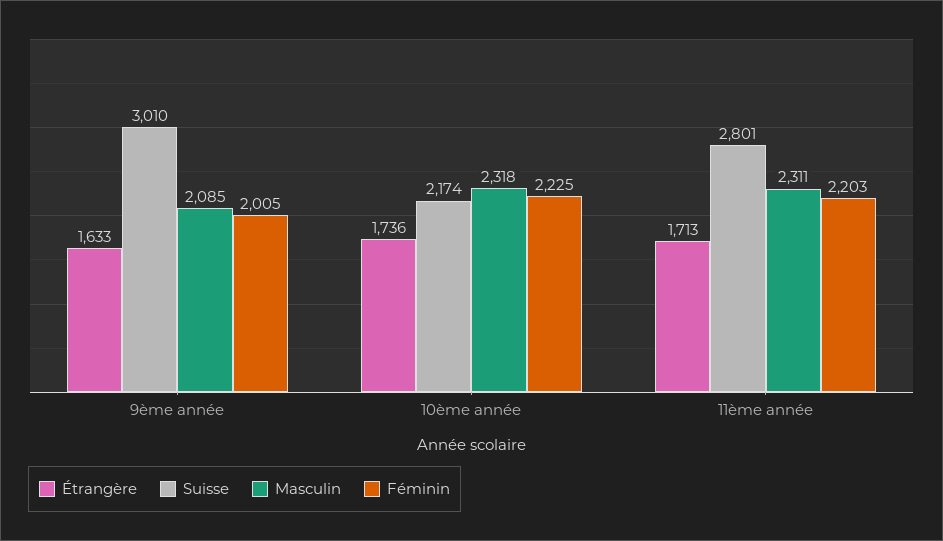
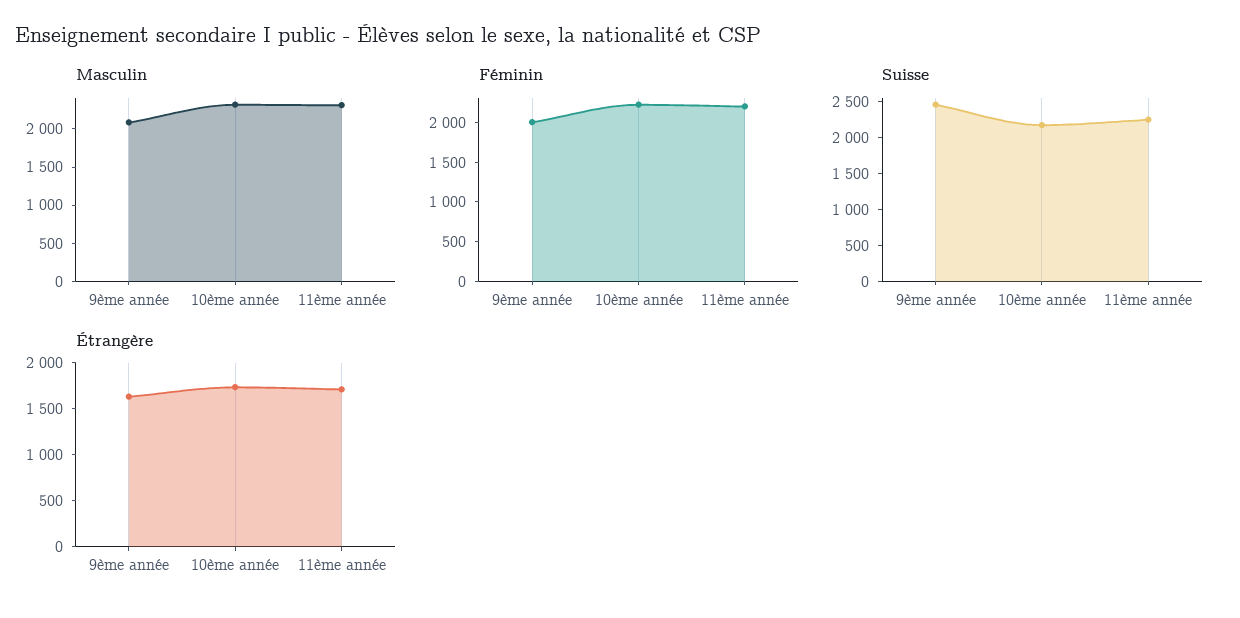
Suisse, 9ème année: 3010 -> 2500
Suisse, 11ème année: 2801 -> 2250

